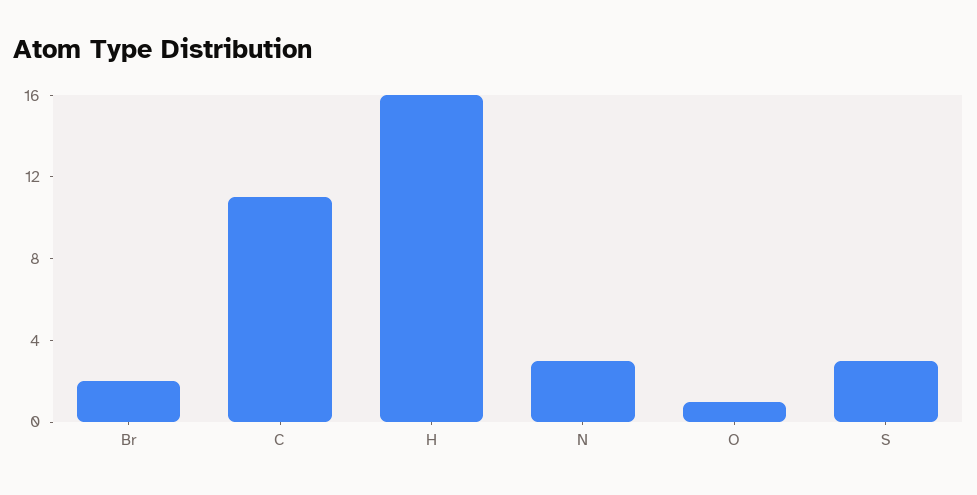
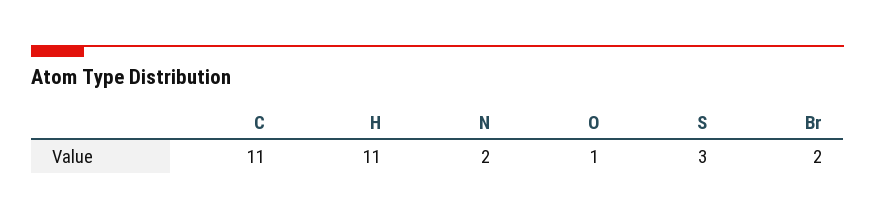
H: 16 -> 11
N: 3 -> 2

